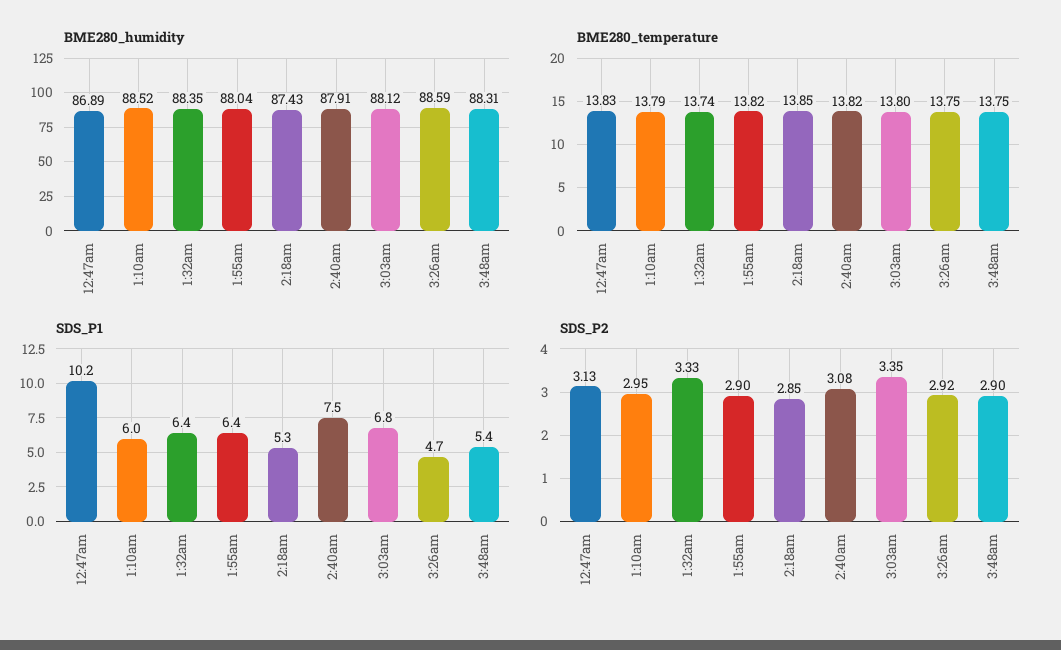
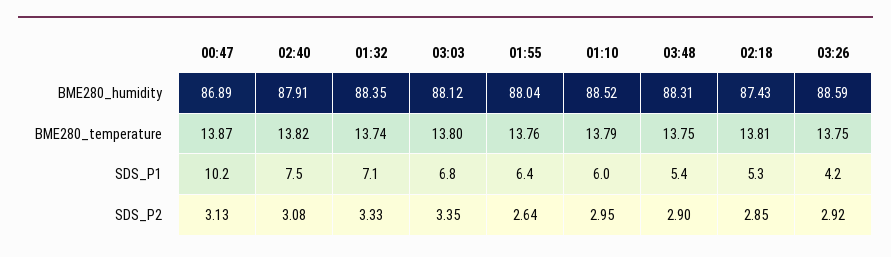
BME280_temperature, 12:47am: 13.83 -> 13.87
BME280_temperature, 1:55am: 13.82 -> 13.76
BME280_temperature, 2:18am: 13.85 -> 13.81
SDS_P1, 1:32am: 6.4 -> 7.1
SDS_P1, 3:26am: 4.7 -> 4.2
SDS_P2, 1:55am: 2.9 -> 2.64

